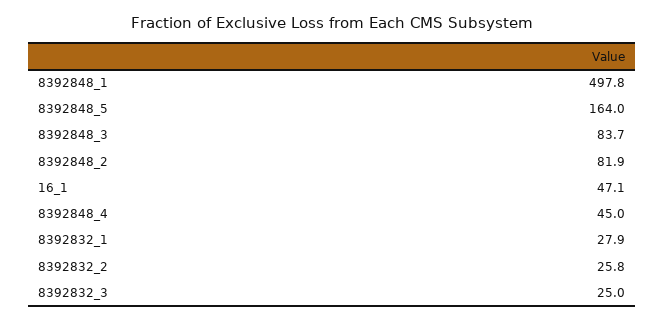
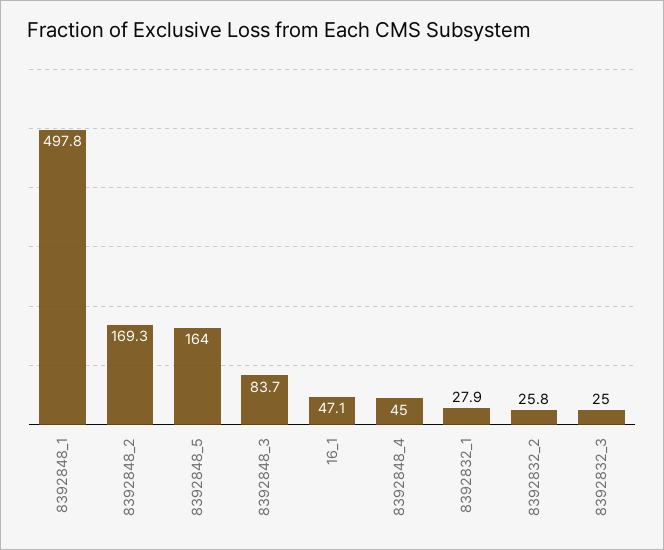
8392848_2: 81.9 -> 169.3

